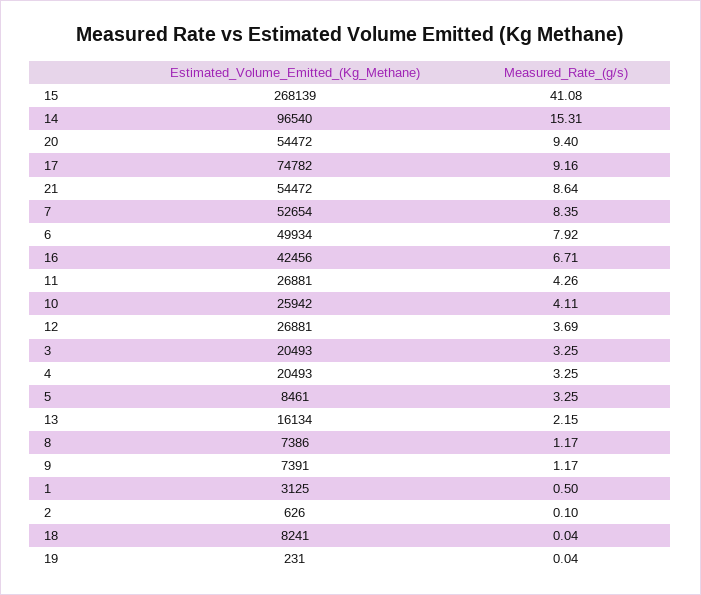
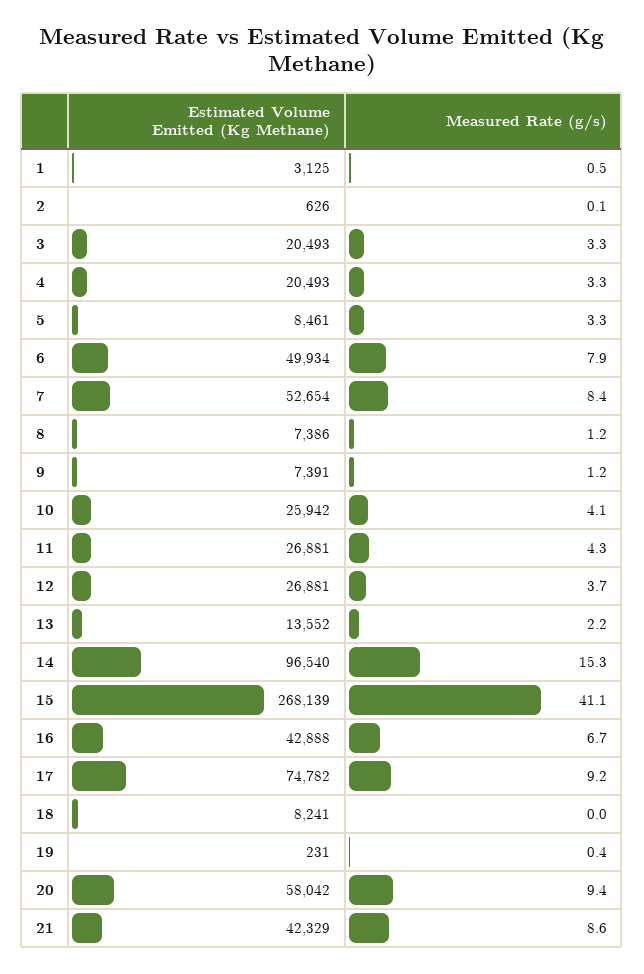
Estimated_Volume_Emitted_(Kg_Methane), 20: 54472 -> 58042
Estimated_Volume_Emitted_(Kg_Methane), 21: 54472 -> 42329
Estimated_Volume_Emitted_(Kg_Methane), 16: 42456 -> 42888
Estimated_Volume_Emitted_(Kg_Methane), 13: 16134 -> 13552
Measured_Rate_(g/s), 19: 0.04 -> 0.4

